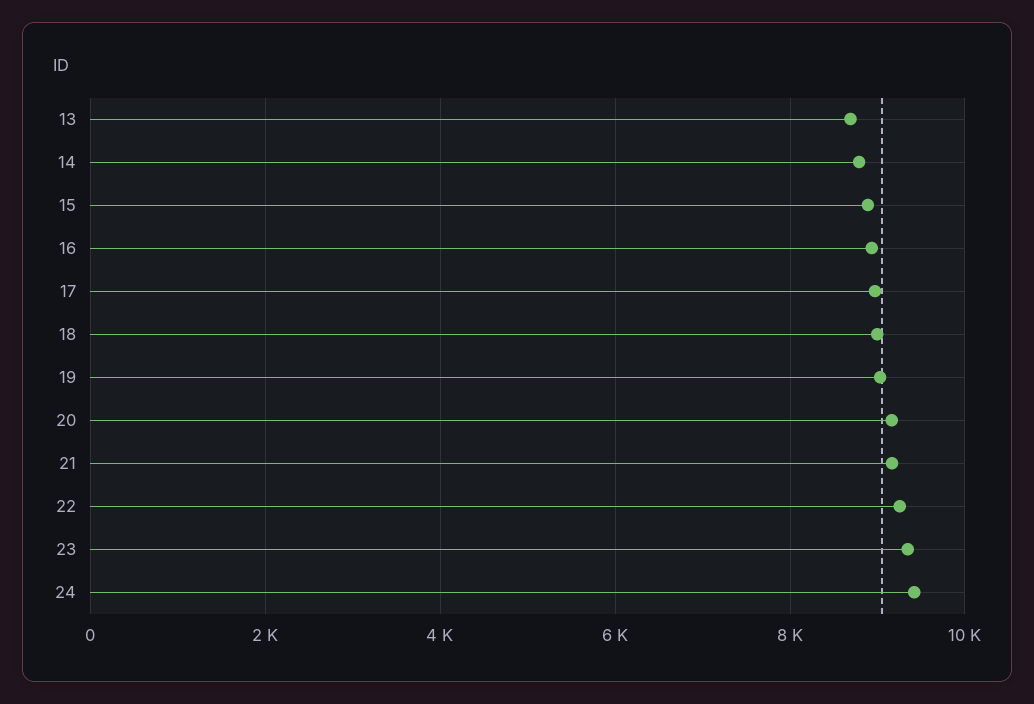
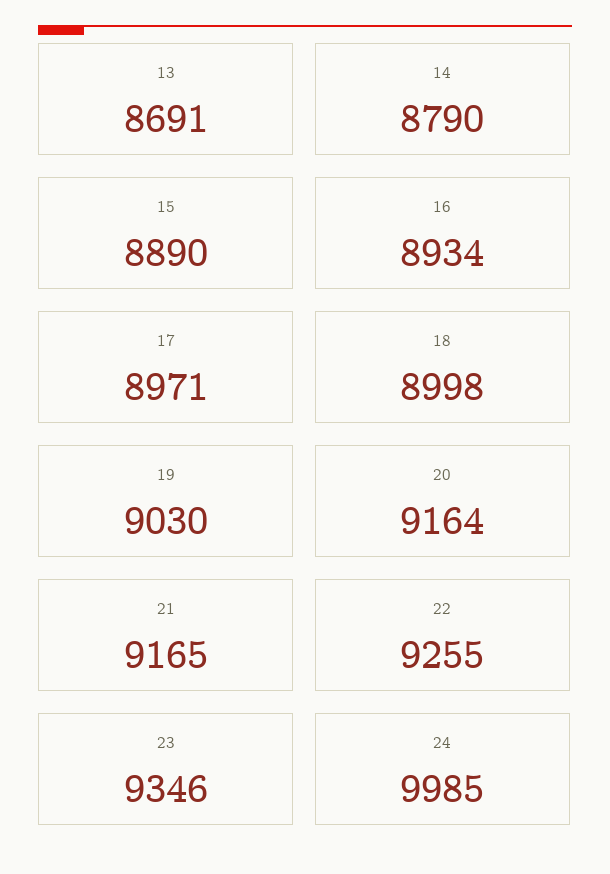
24: 9400 -> 9985

